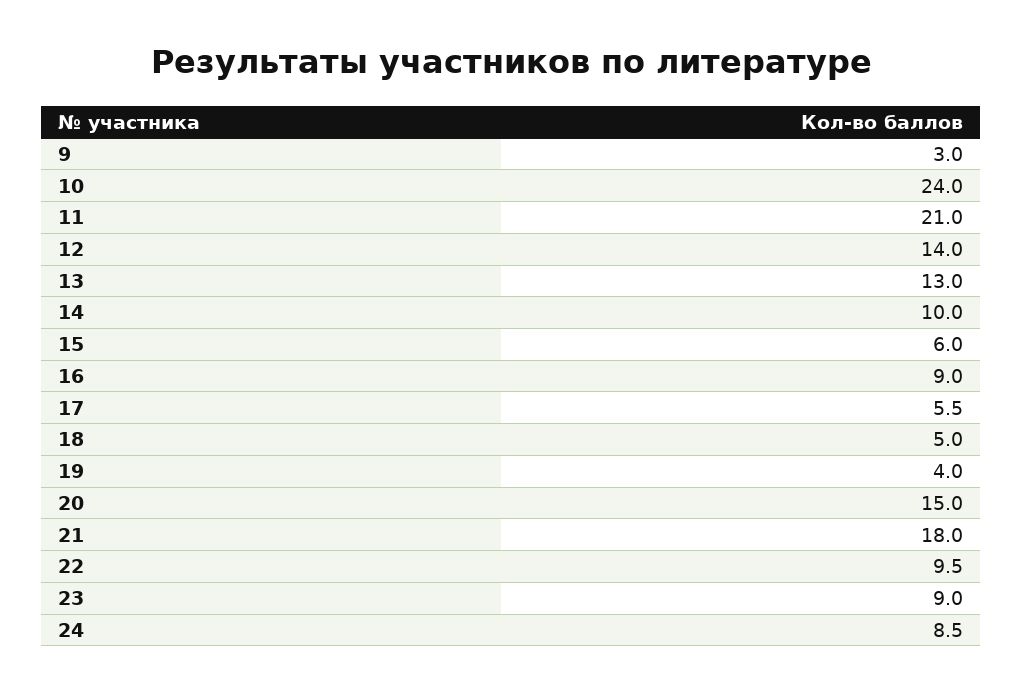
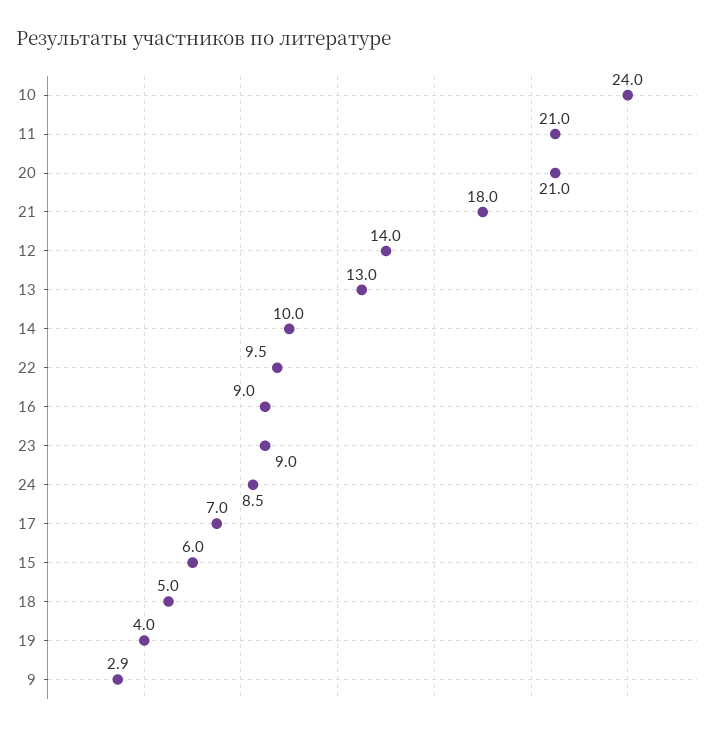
9: 3 -> 2.9
17: 5.5 -> 7
20: 15 -> 21

